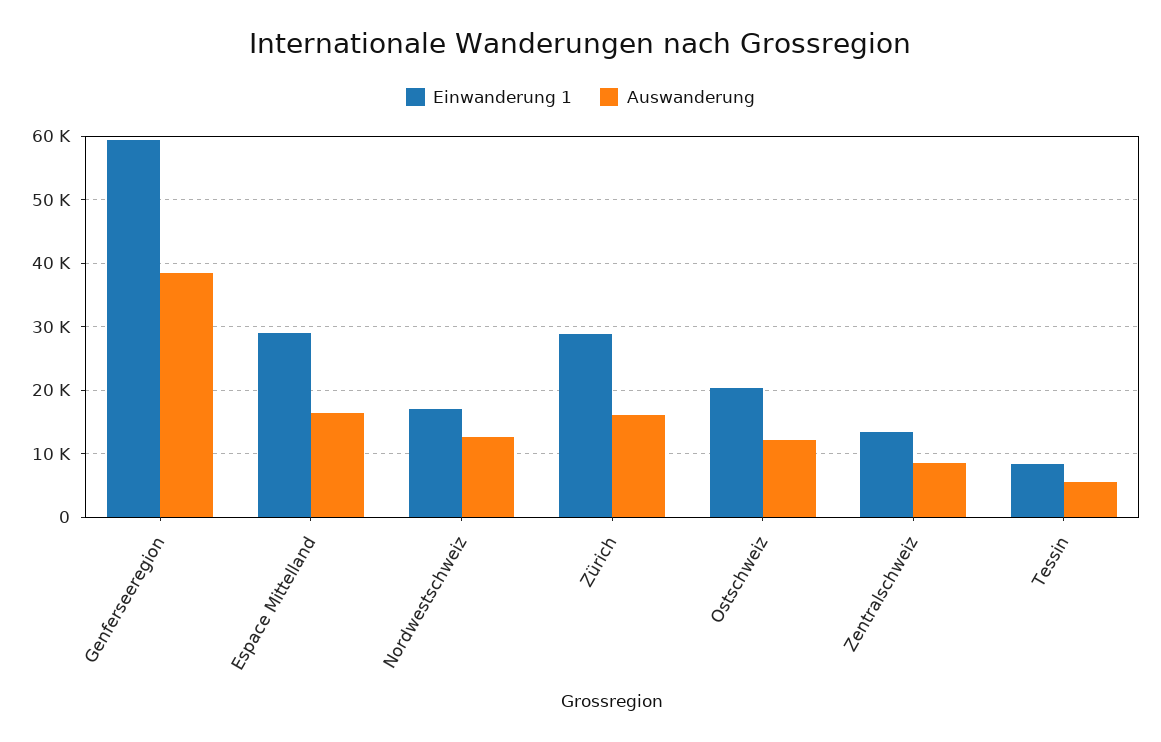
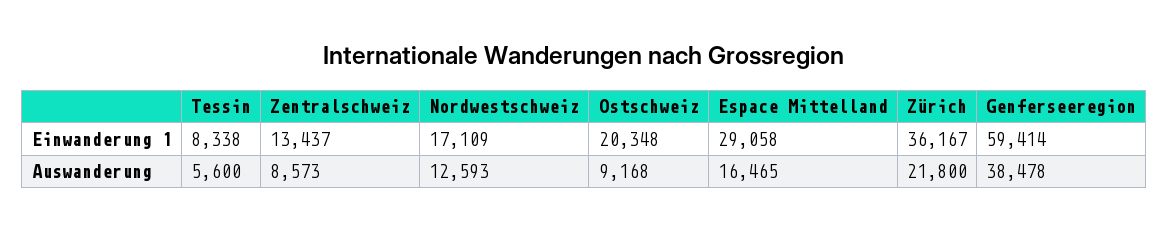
Einwanderung 1, Zürich: 29000 -> 36167
Auswanderung, Zürich: 16000 -> 21800
Auswanderung, Ostschweiz: 12000 -> 9168

